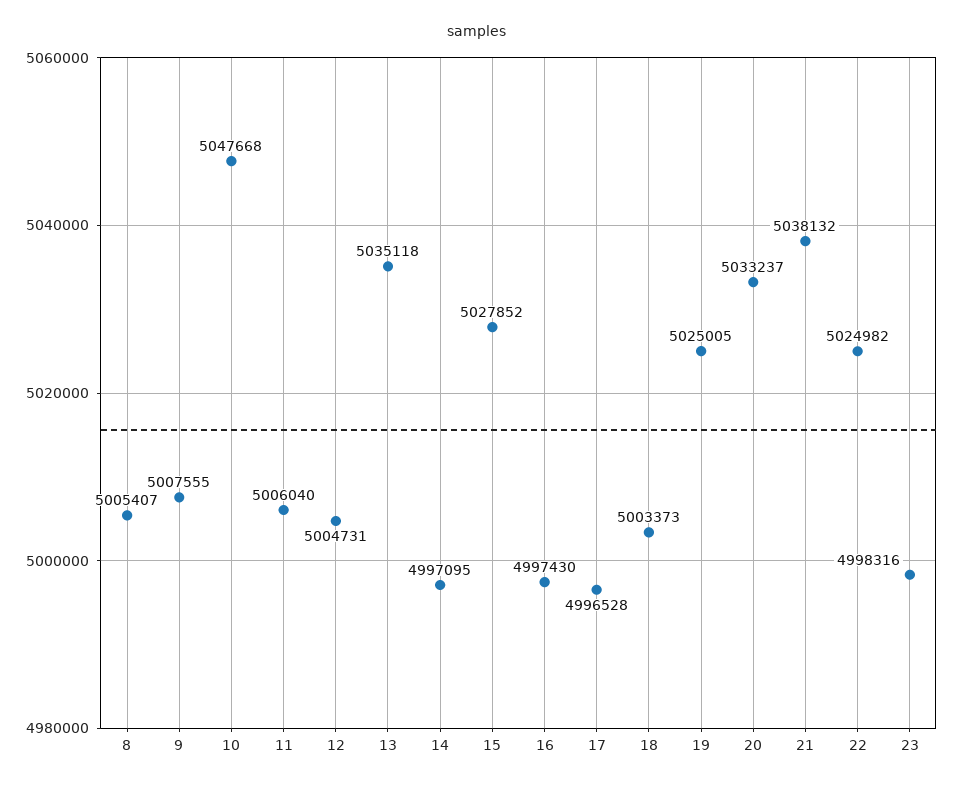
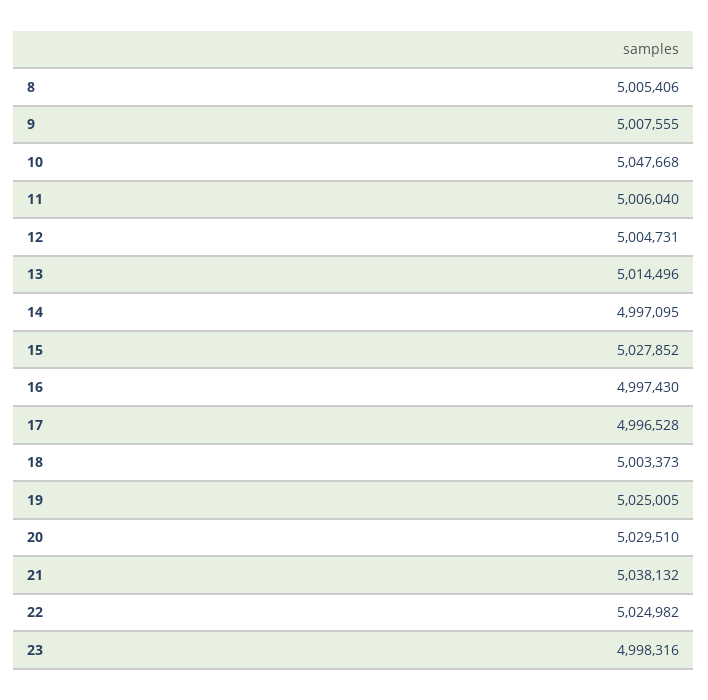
8: 5005407 -> 5005406
13: 5035118 -> 5014496
20: 5033237 -> 5029510

